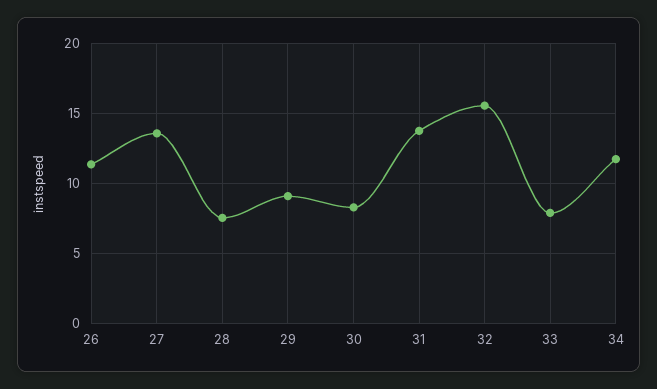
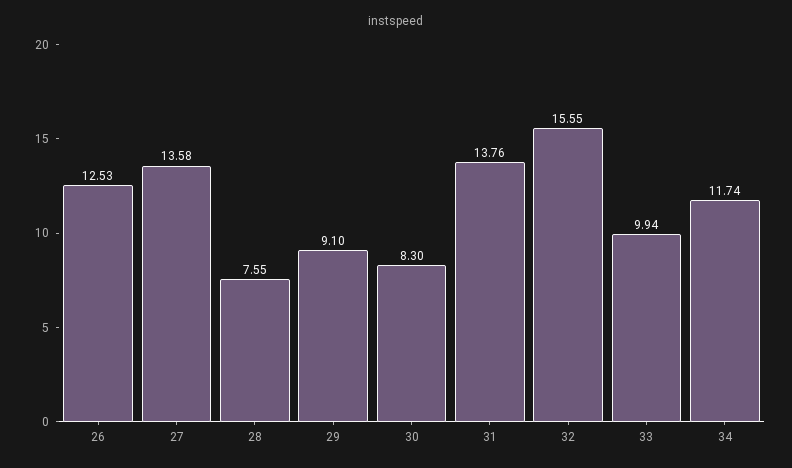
26: 11.5 -> 12.53
33: 8 -> 9.94

